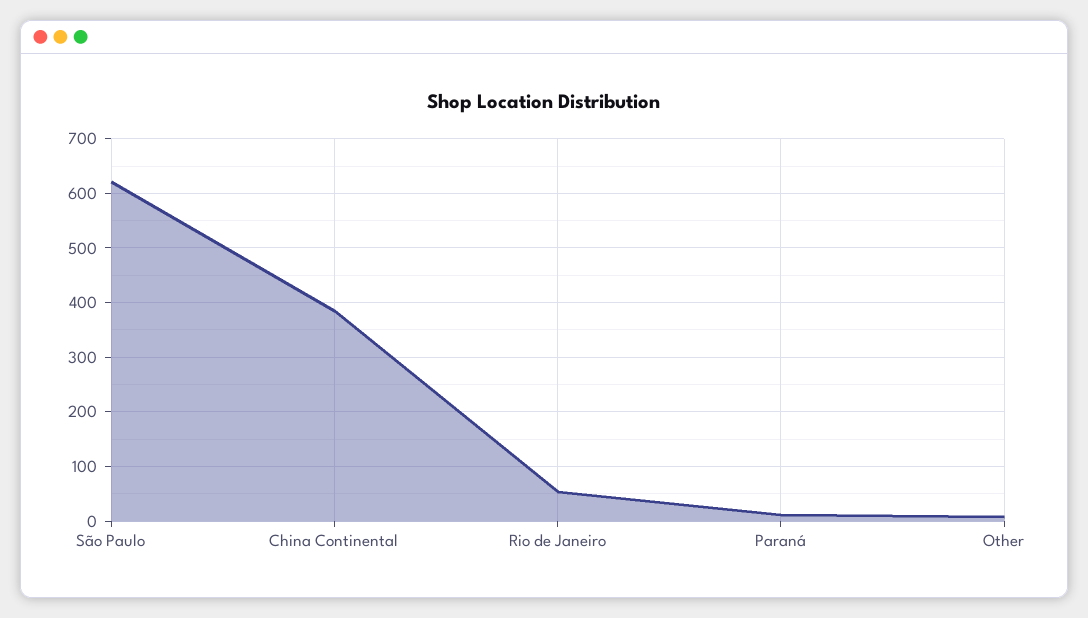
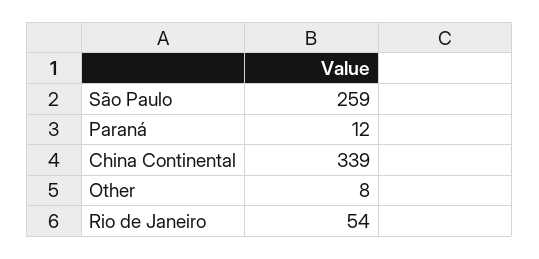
São Paulo: 620 -> 259
China Continental: 380 -> 339

